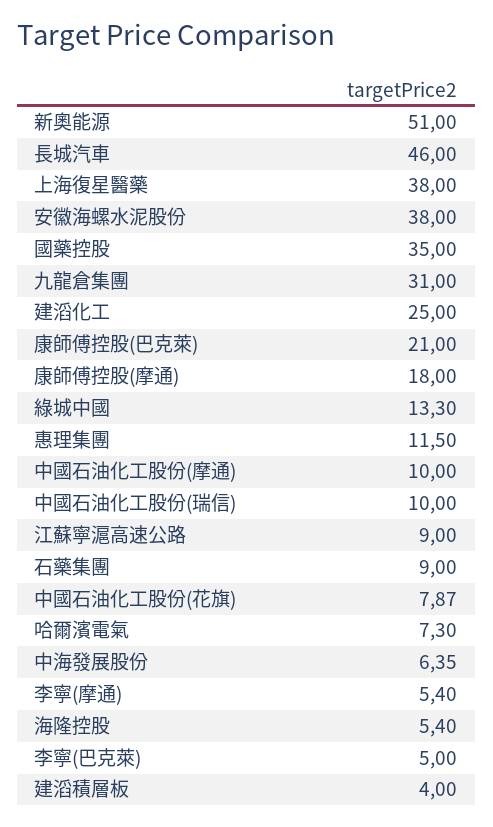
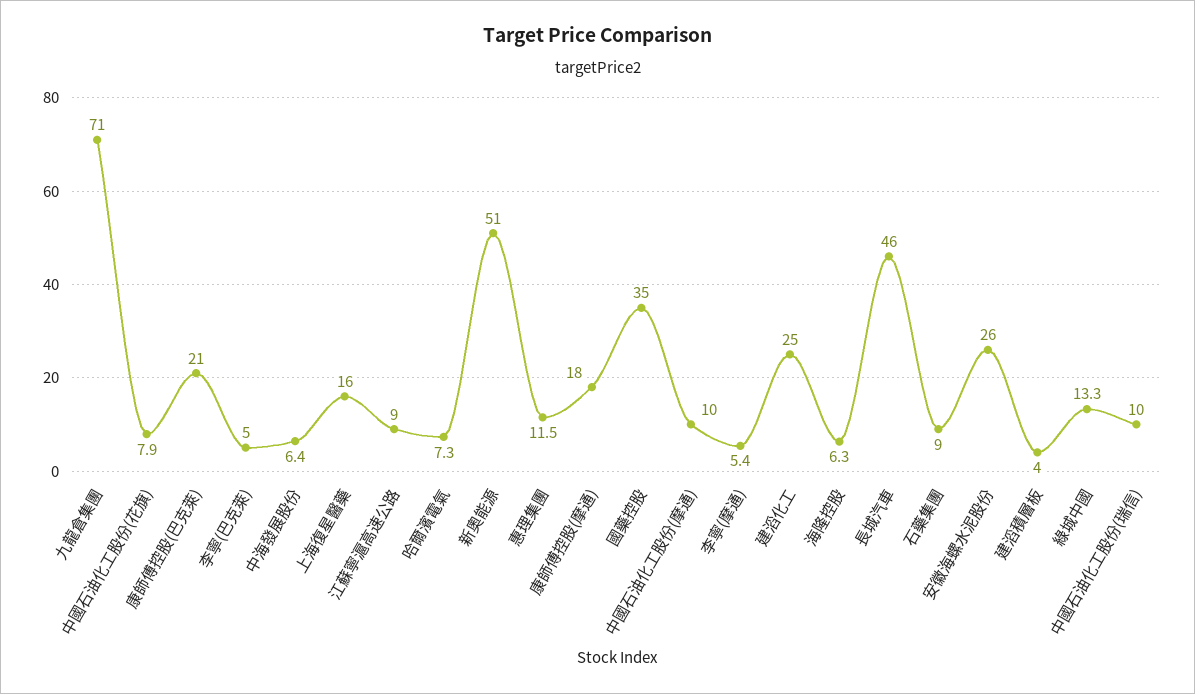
上海復星醫藥: 38 -> 16
安徽海螺水泥股份: 38 -> 26
九龍倉集團: 31 -> 71
海隆控股: 5.4 -> 6.3

